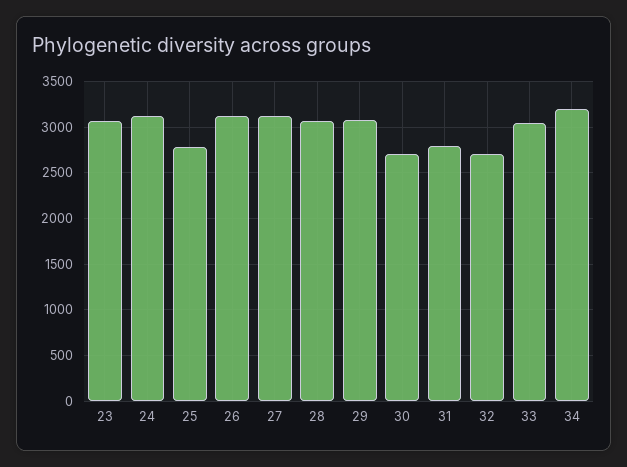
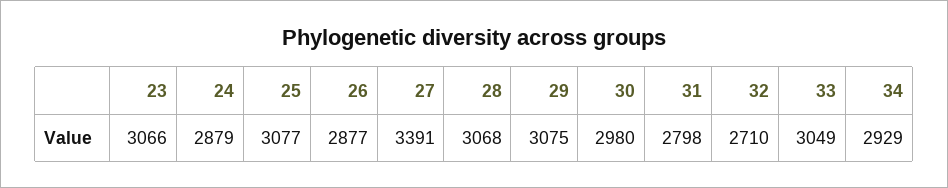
24: 3100 -> 2879
25: 2800 -> 3077
26: 3100 -> 2877
27: 3100 -> 3391
30: 2700 -> 2980
34: 3200 -> 2929

